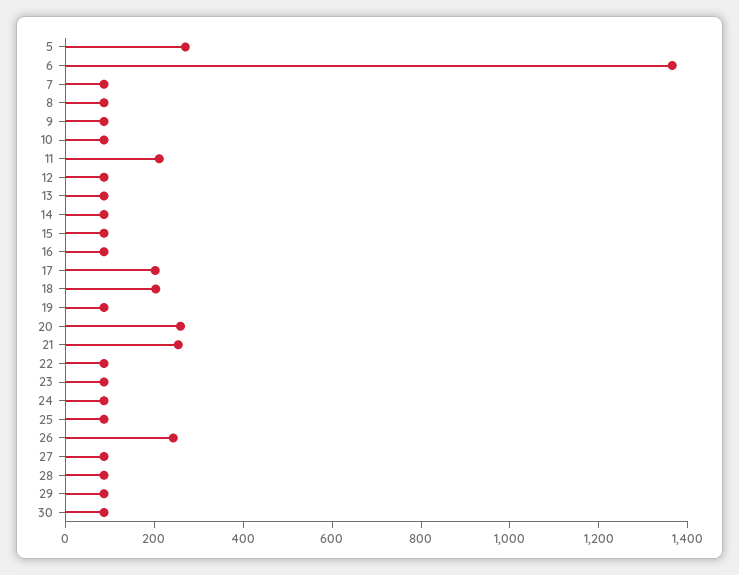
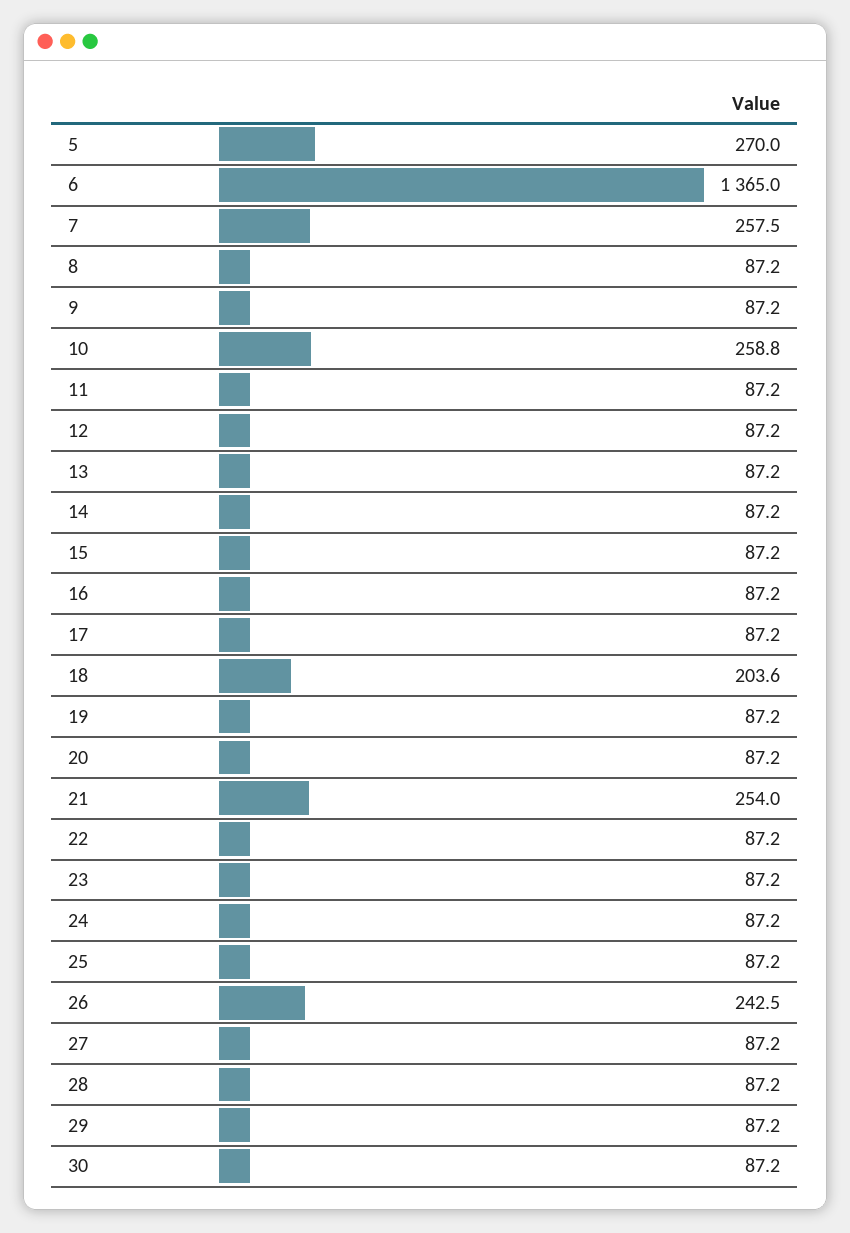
7: 100 -> 257.5
10: 100 -> 258.8
11: 200 -> 87.2
17: 200 -> 87.2
20: 250 -> 87.2

